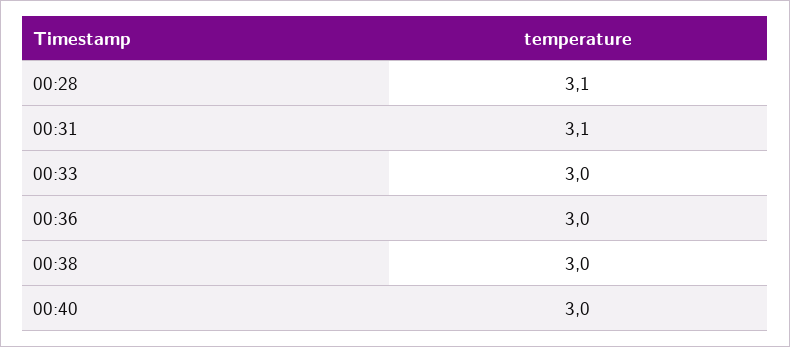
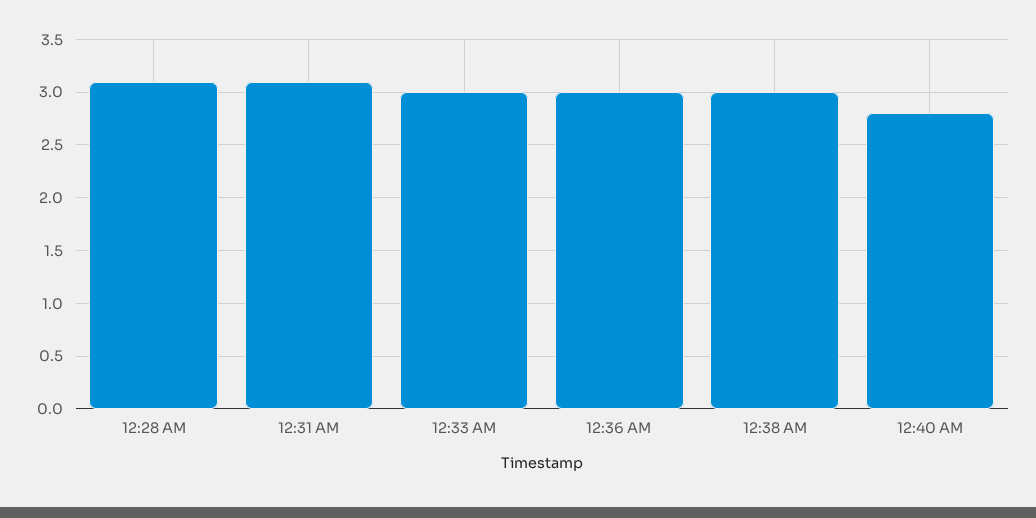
00:40: 3 -> 2.8

